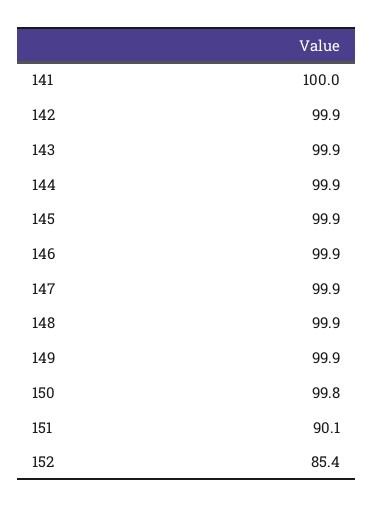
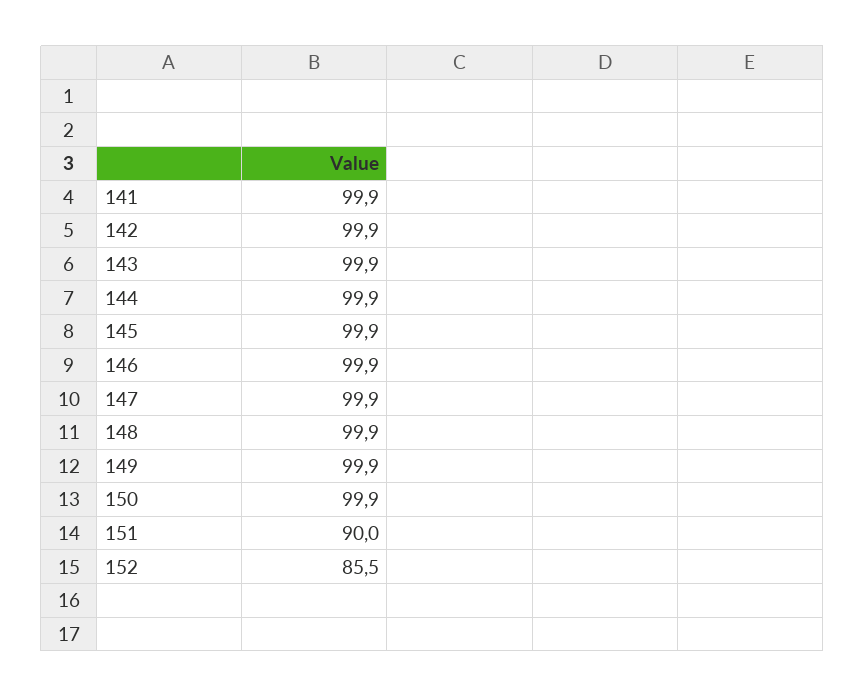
141: 100 -> 99.9
150: 99.8 -> 99.9
151: 90.1 -> 90
152: 85.4 -> 85.5

